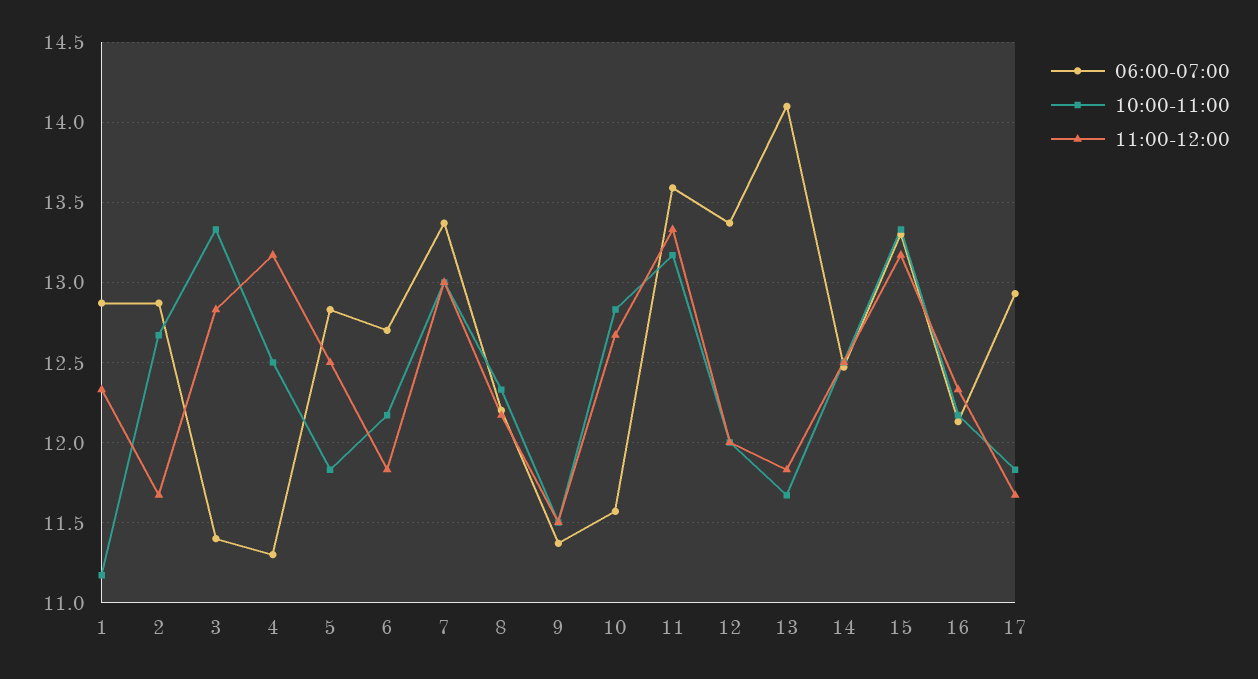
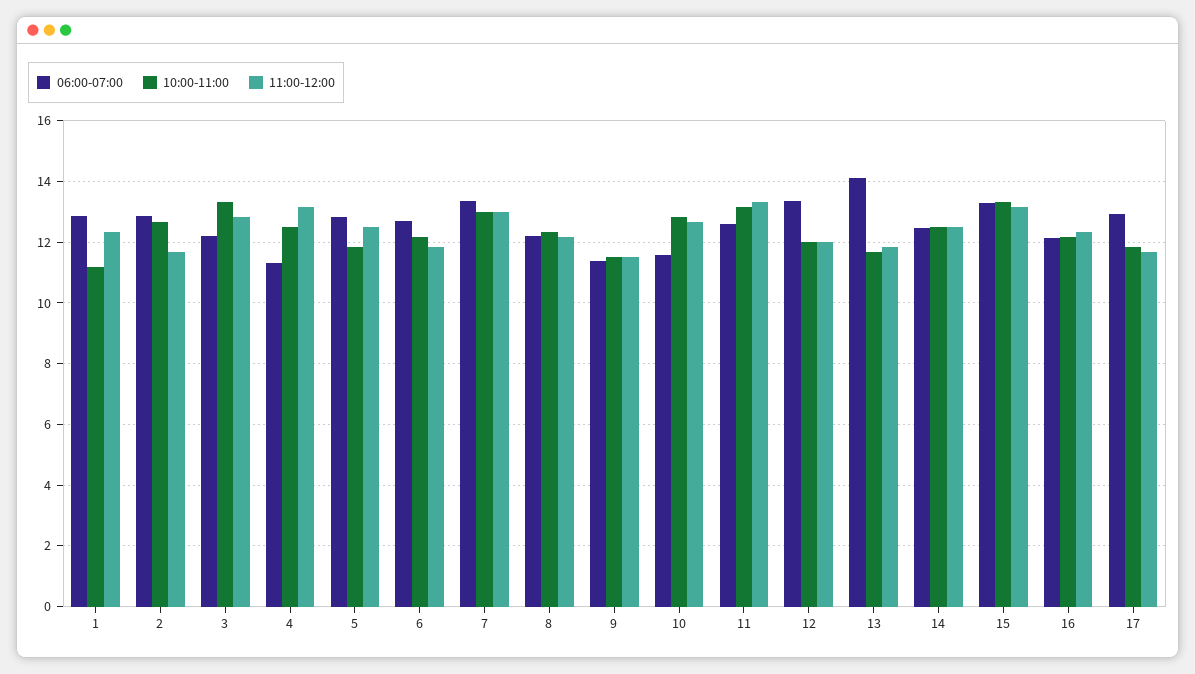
06:00-07:00, 3: 11.4 -> 12.2
06:00-07:00, 11: 13.6 -> 12.6

